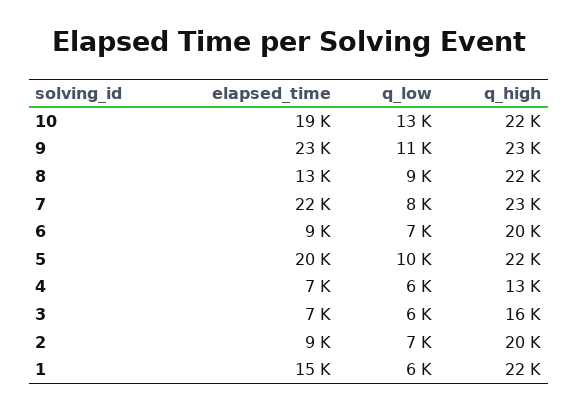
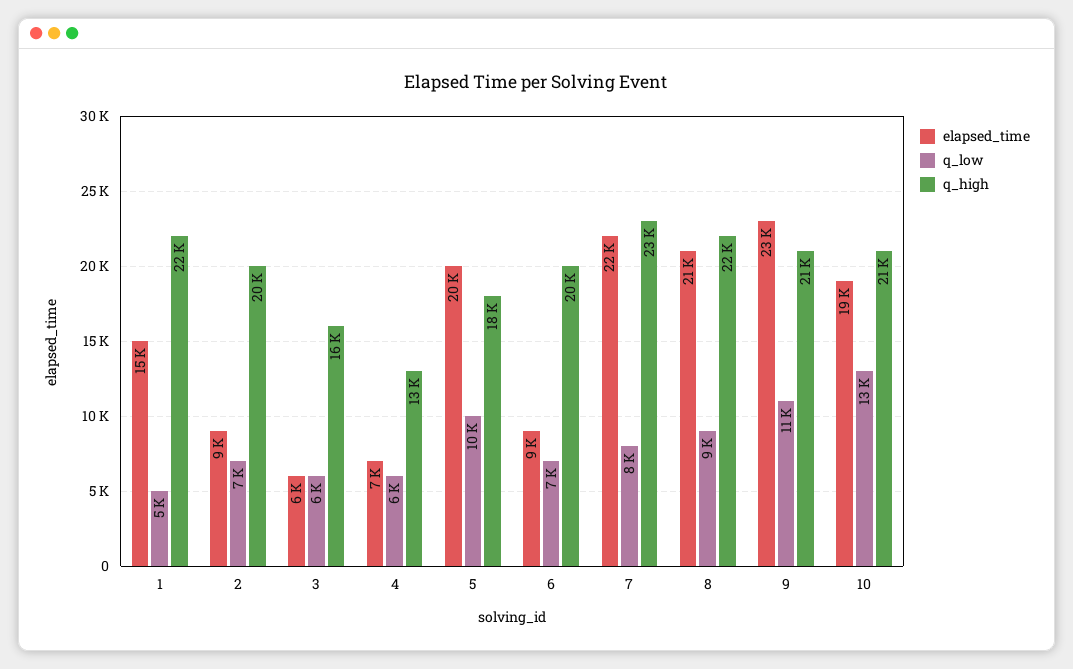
q_high, 10: 22000 -> 21000
q_high, 9: 23000 -> 21000
elapsed_time, 8: 13000 -> 21000
q_high, 5: 22000 -> 18000
elapsed_time, 3: 7000 -> 6000
q_low, 1: 6000 -> 5000

